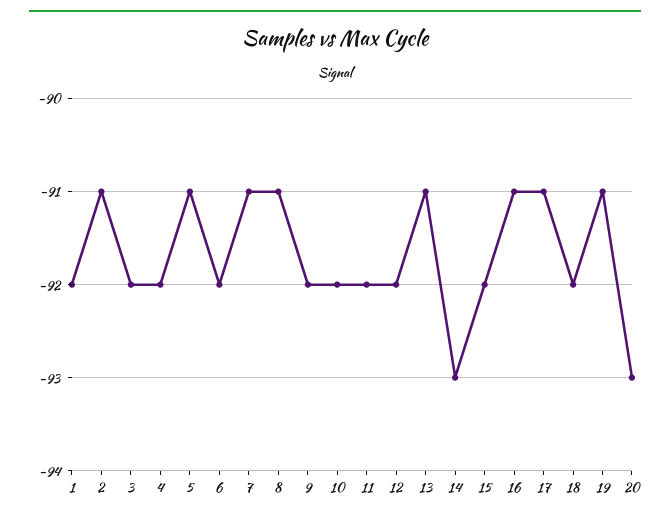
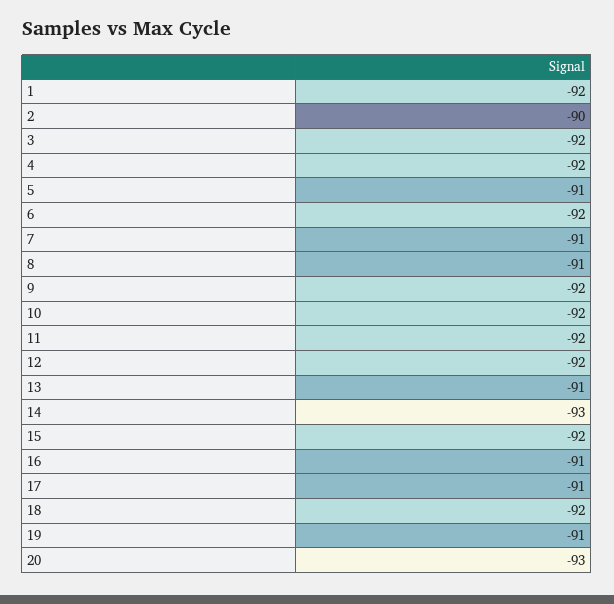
2: -91 -> -90

